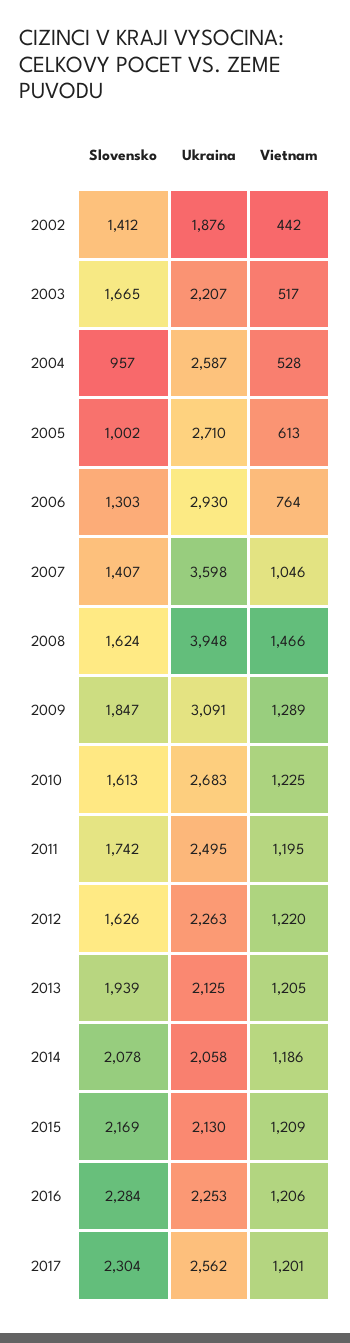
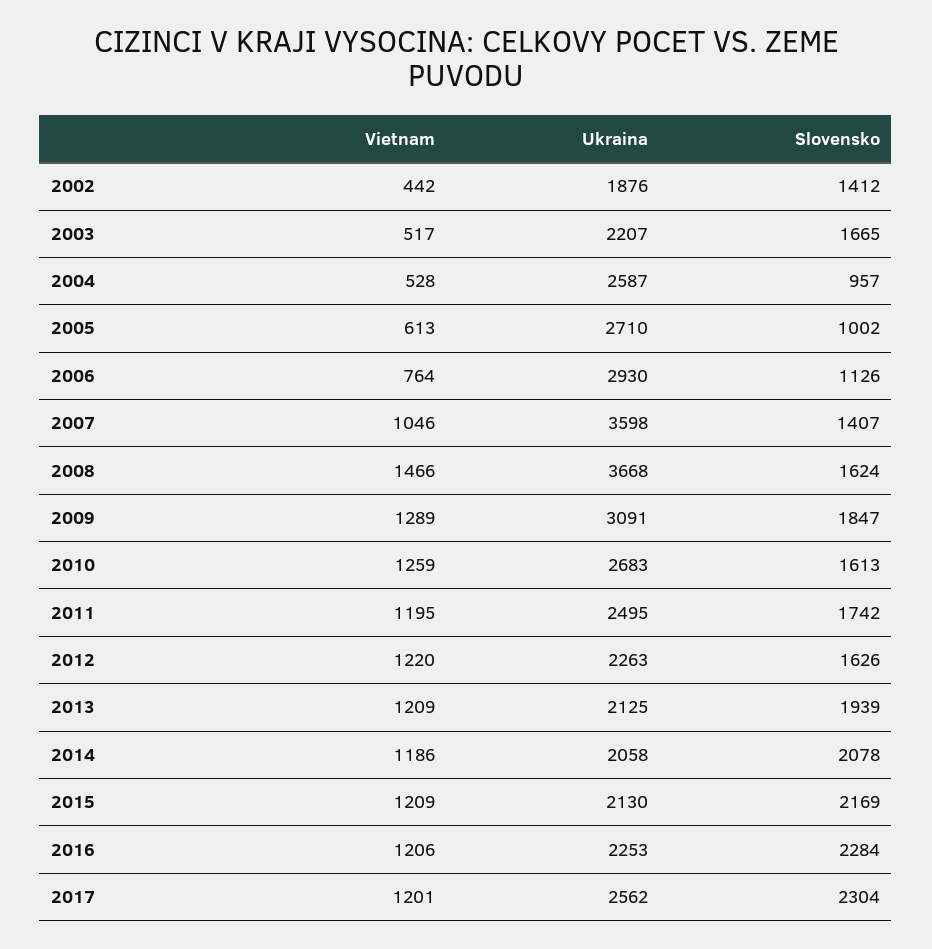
Slovensko, 2006: 1303 -> 1126
Ukraina, 2008: 3948 -> 3668
Vietnam, 2010: 1225 -> 1259
Vietnam, 2013: 1205 -> 1209

